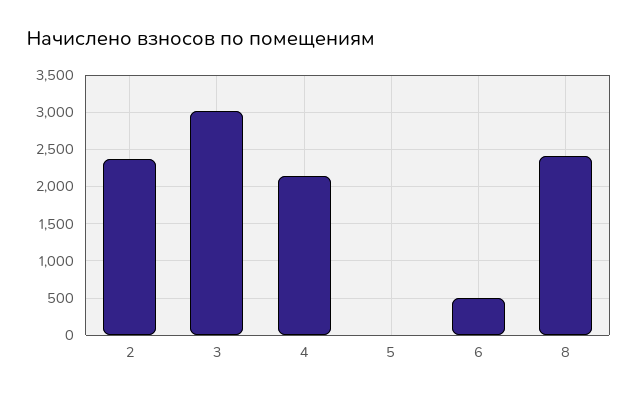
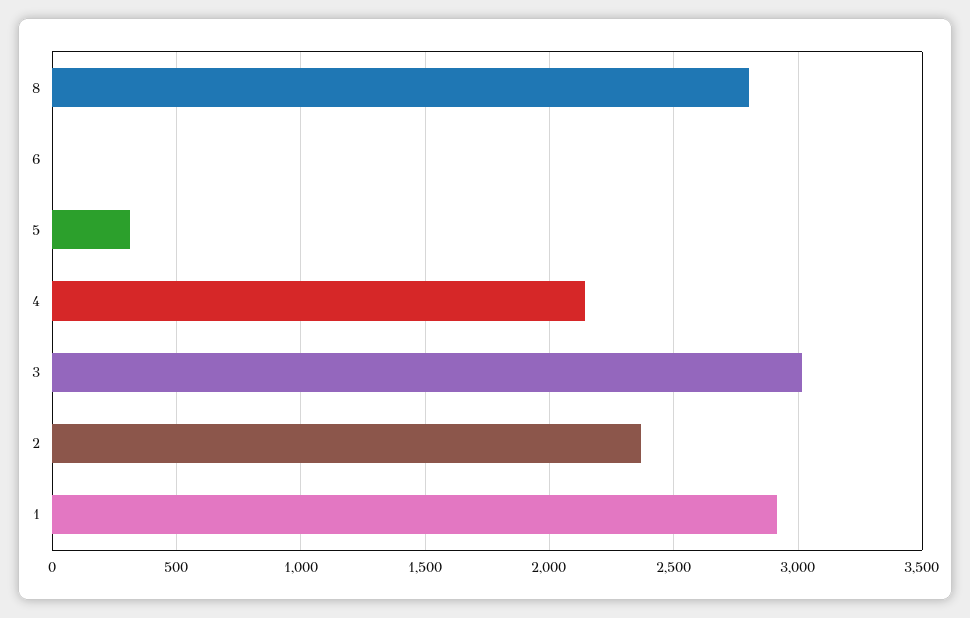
5: 0 -> 300
6: 500 -> 0
8: 2400 -> 2800
1: none -> 2900

